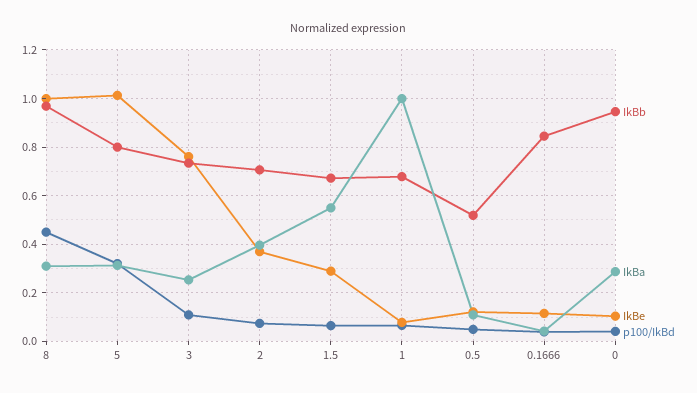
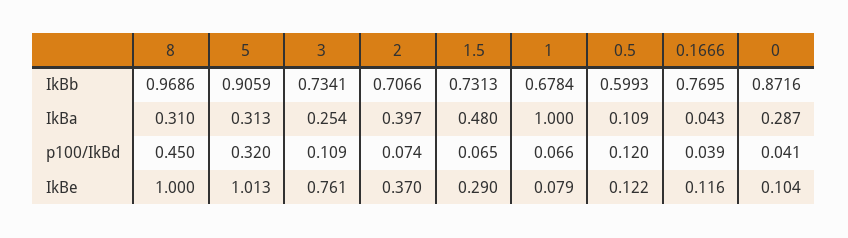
IkBb, 5: 0.8 -> 0.9059
IkBb, 1.5: 0.675 -> 0.7313
IkBa, 1.5: 0.55 -> 0.48
IkBb, 0.5: 0.525 -> 0.5993
p100/IkBd, 0.5: 0.05 -> 0.12
IkBb, 0.1666: 0.85 -> 0.7695
IkBb, 0: 0.95 -> 0.8716

